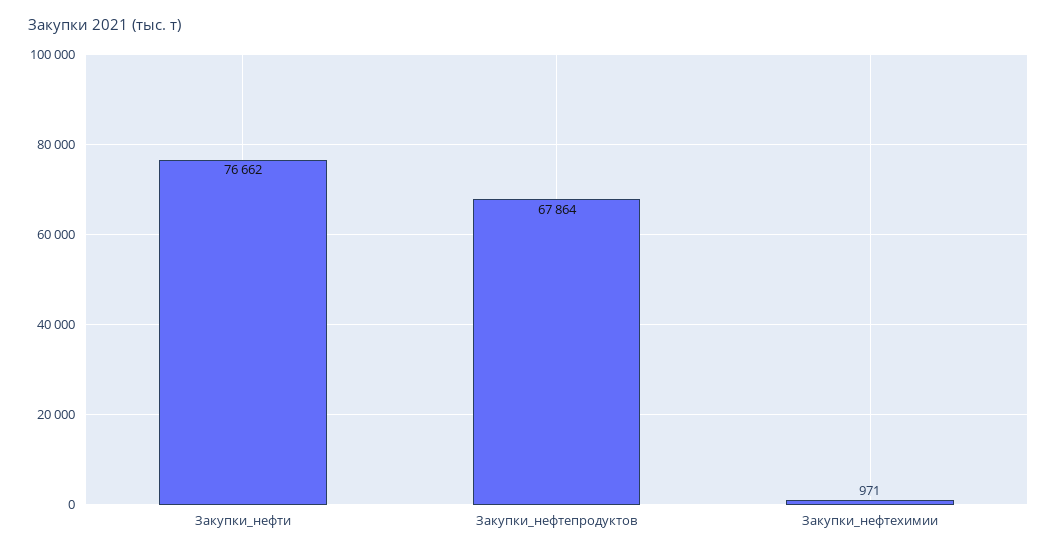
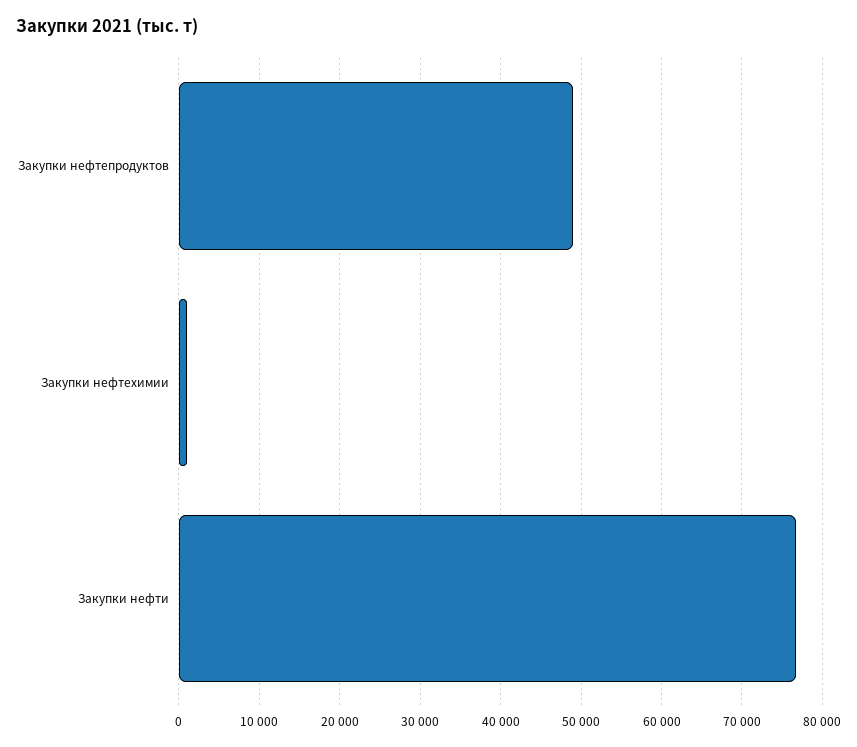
Закупки_нефтепродуктов: 67864 -> 49000

